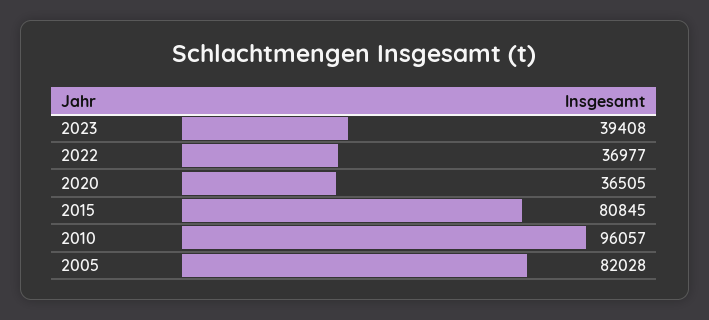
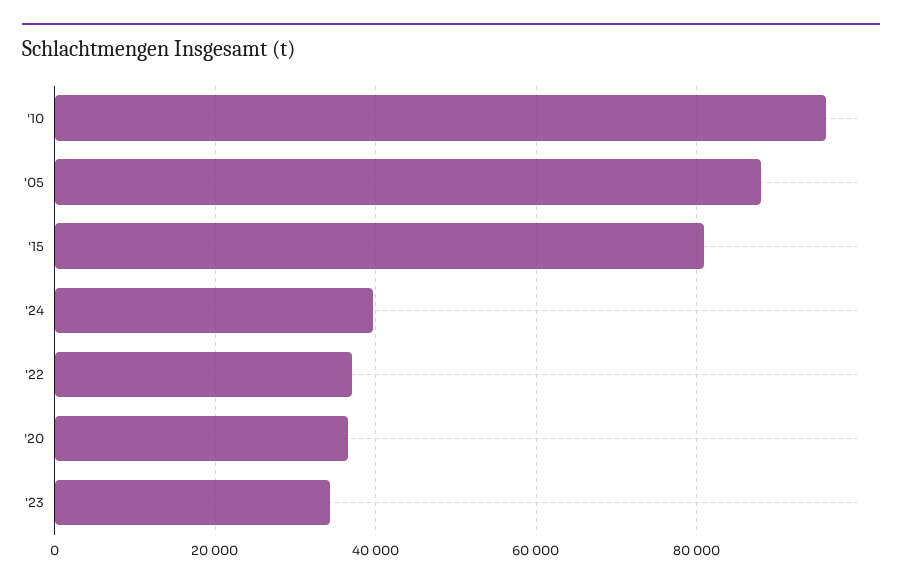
2023: 39408 -> 34000
2005: 82028 -> 88000
'24: none -> 40000

